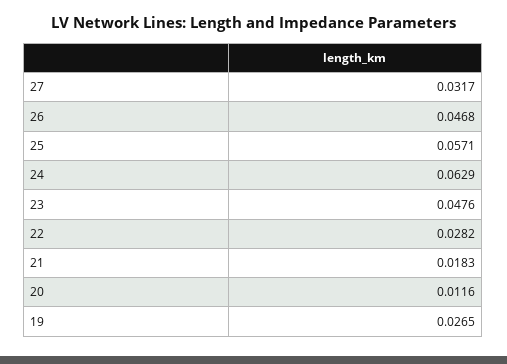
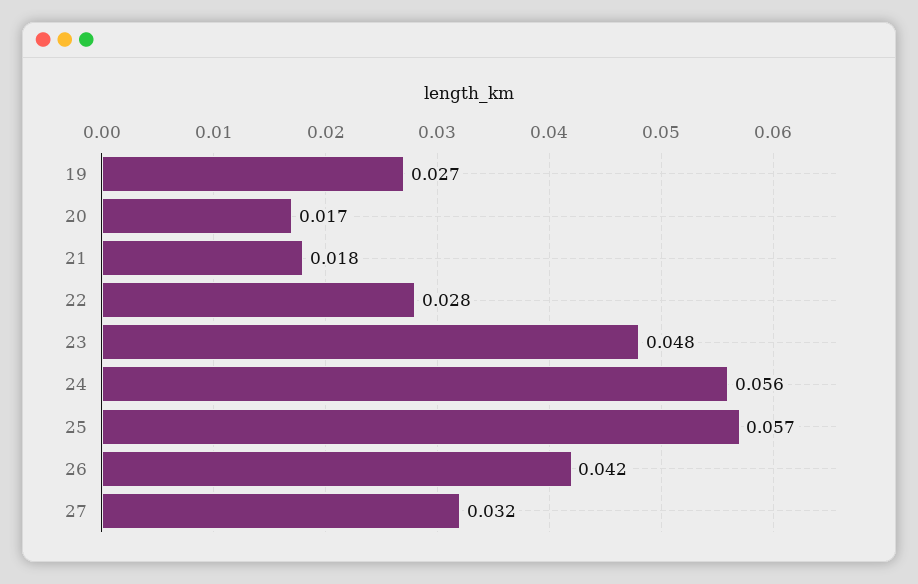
26: 0.0468 -> 0.042
24: 0.0629 -> 0.056
20: 0.0116 -> 0.017

